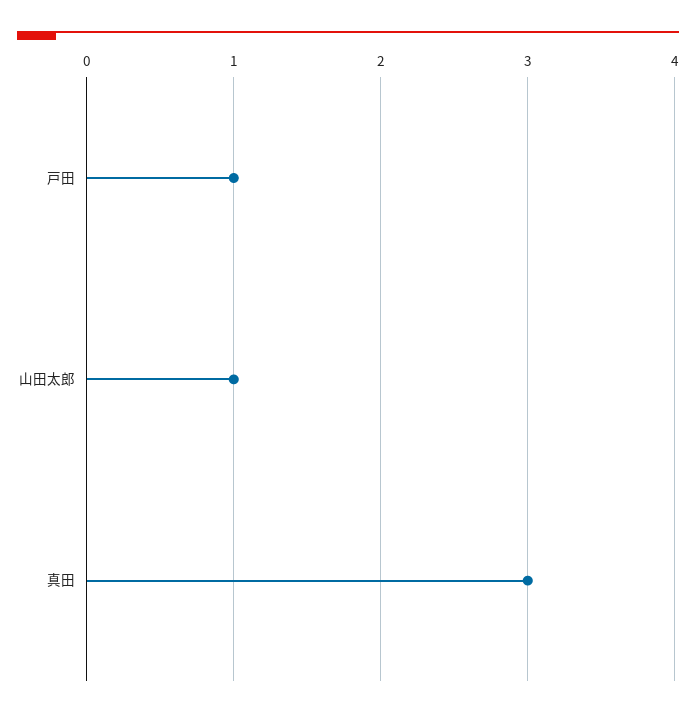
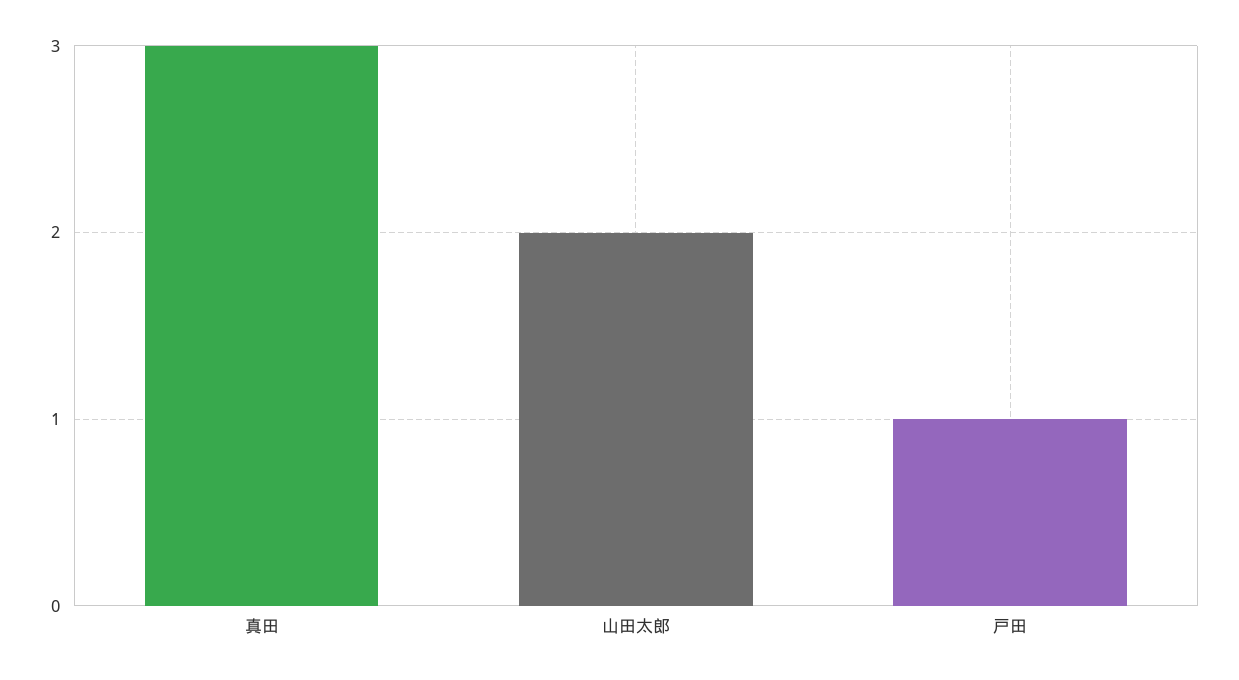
山田太郎: 1 -> 2

